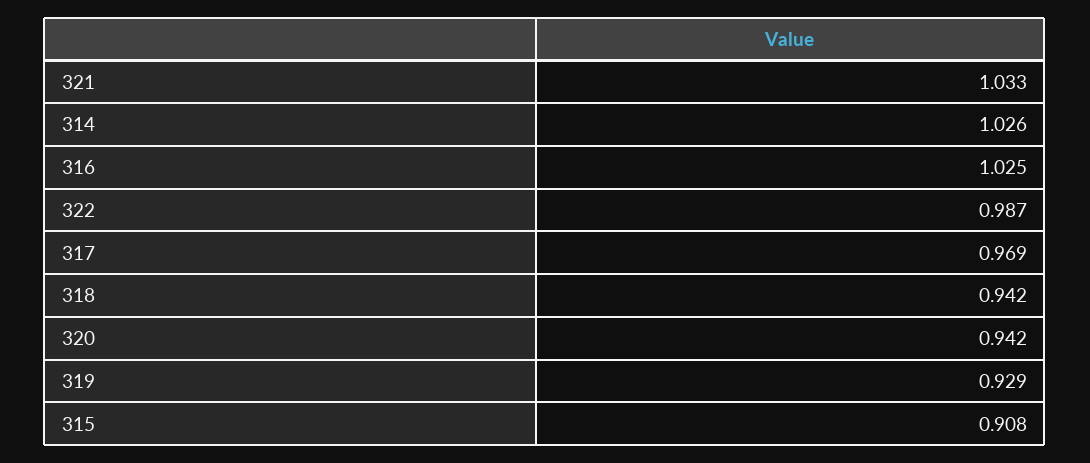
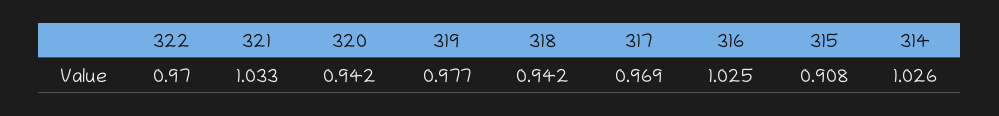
322: 0.987 -> 0.97
319: 0.929 -> 0.977

